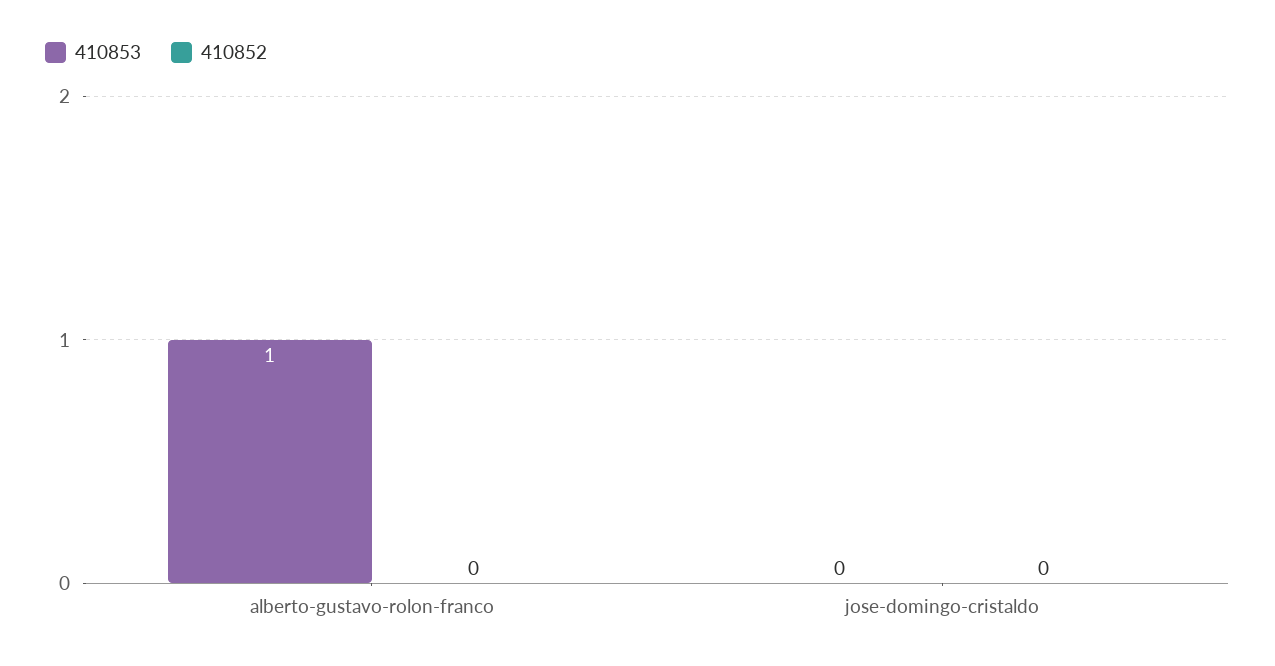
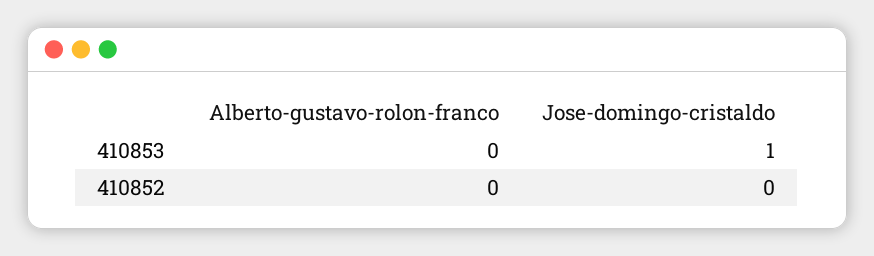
410853, alberto-gustavo-rolon-franco: 1 -> 0
410853, jose-domingo-cristaldo: 0 -> 1

